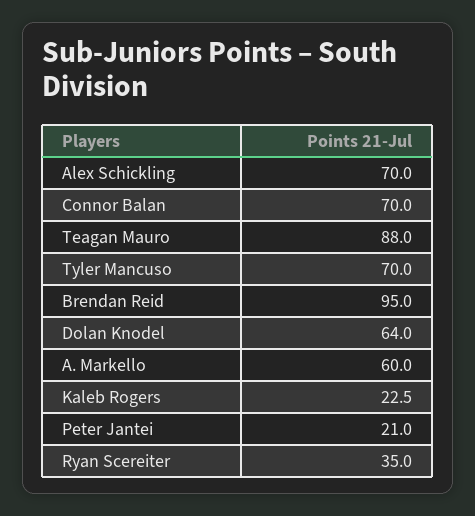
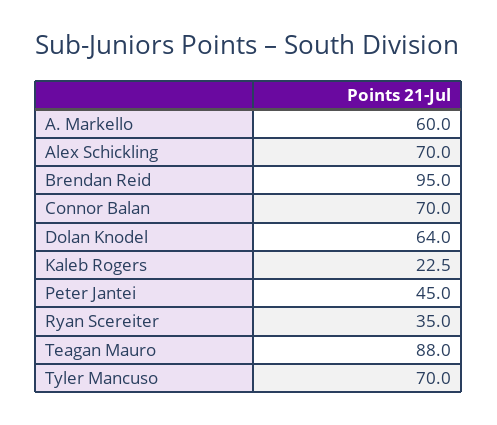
Peter Jantei: 21 -> 45

